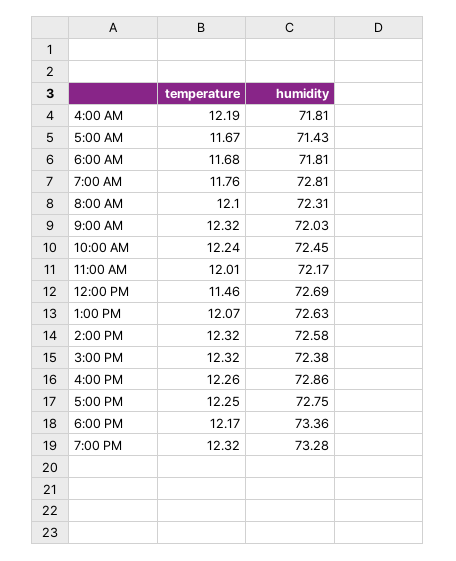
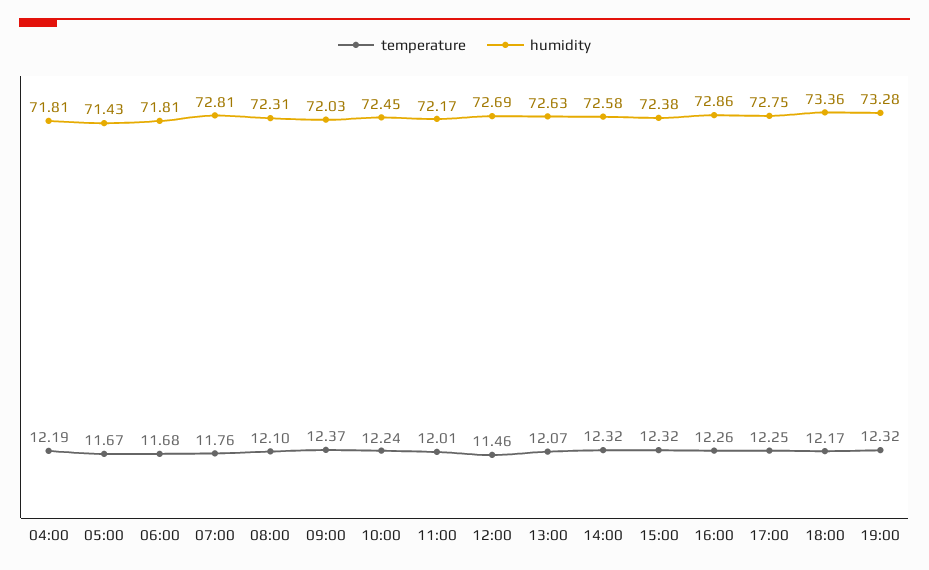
temperature, 9:00 AM: 12.32 -> 12.37

